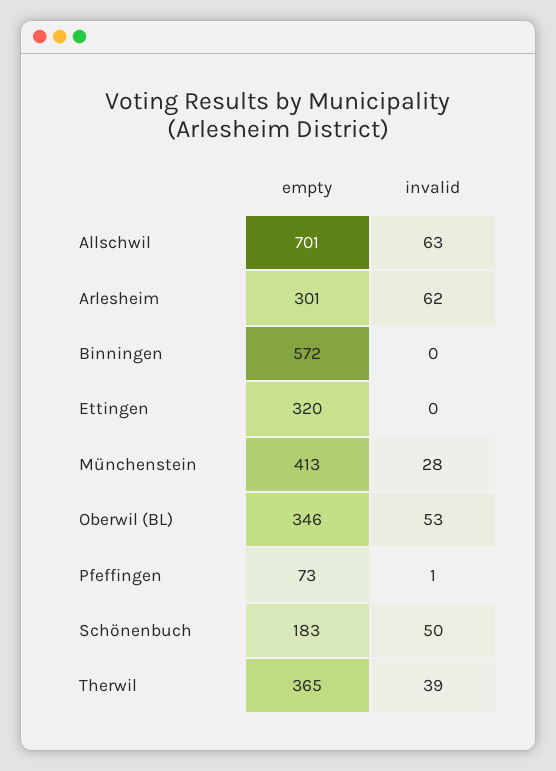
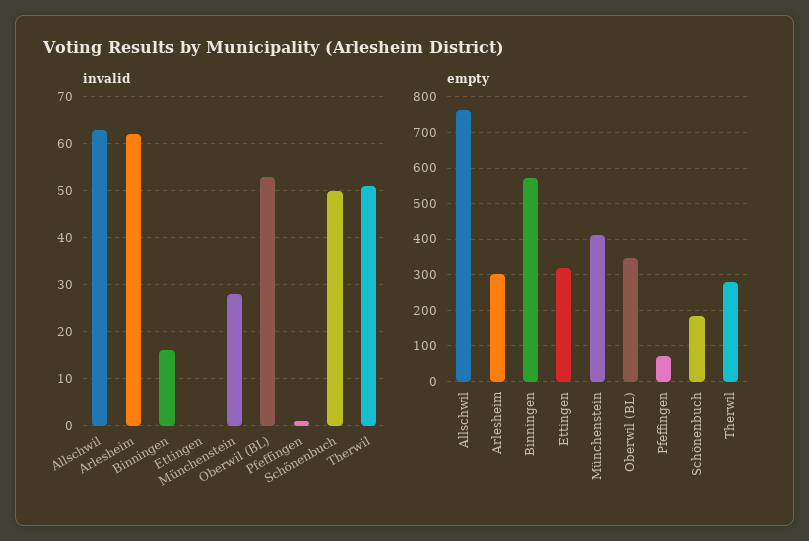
empty, Allschwil: 701 -> 760
invalid, Binningen: 0 -> 15
empty, Therwil: 365 -> 280
invalid, Therwil: 39 -> 50

